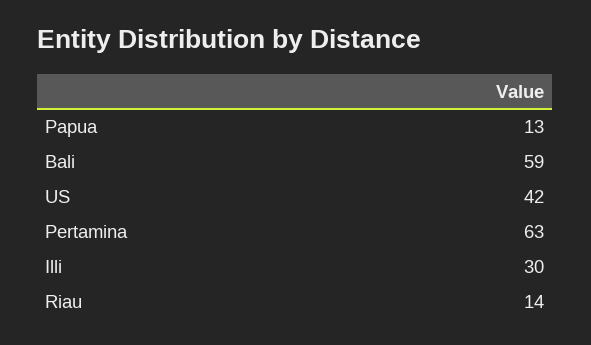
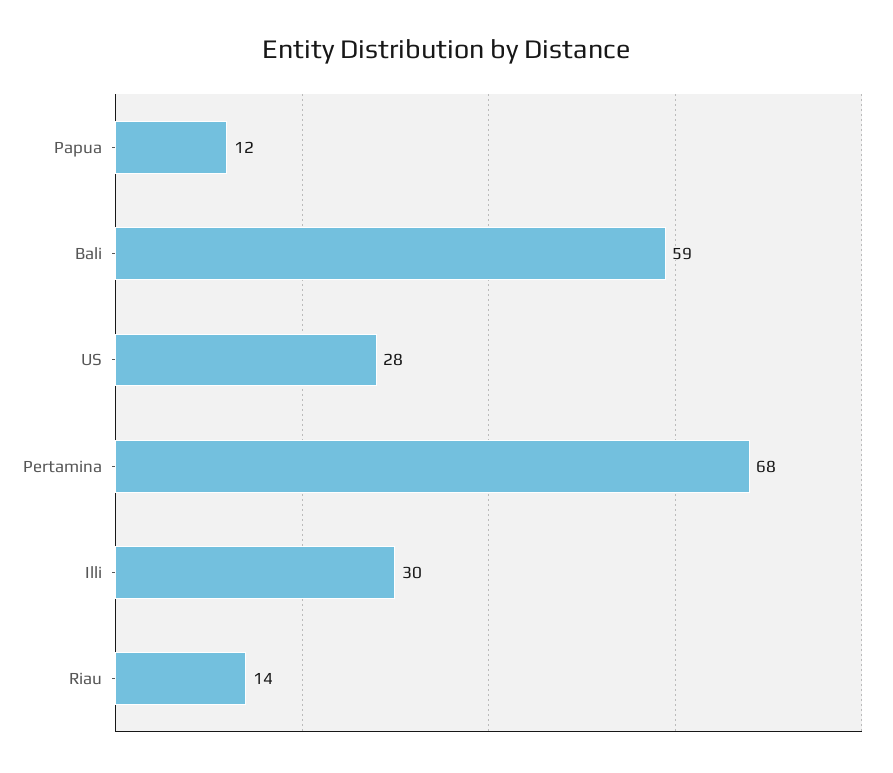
Papua: 13 -> 12
US: 42 -> 28
Pertamina: 63 -> 68

